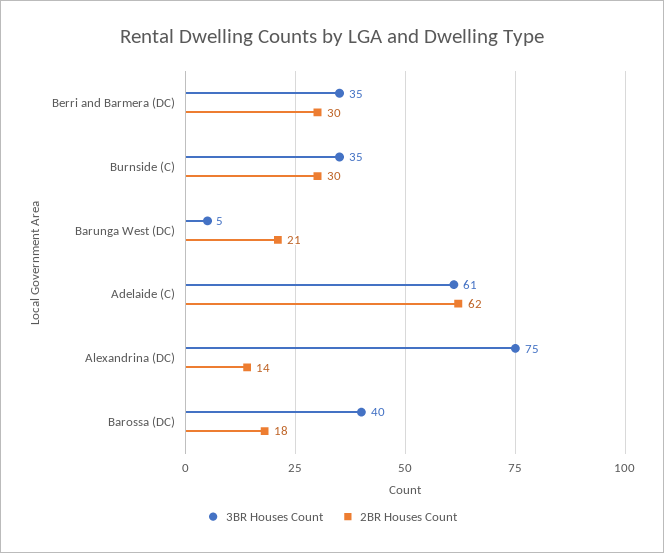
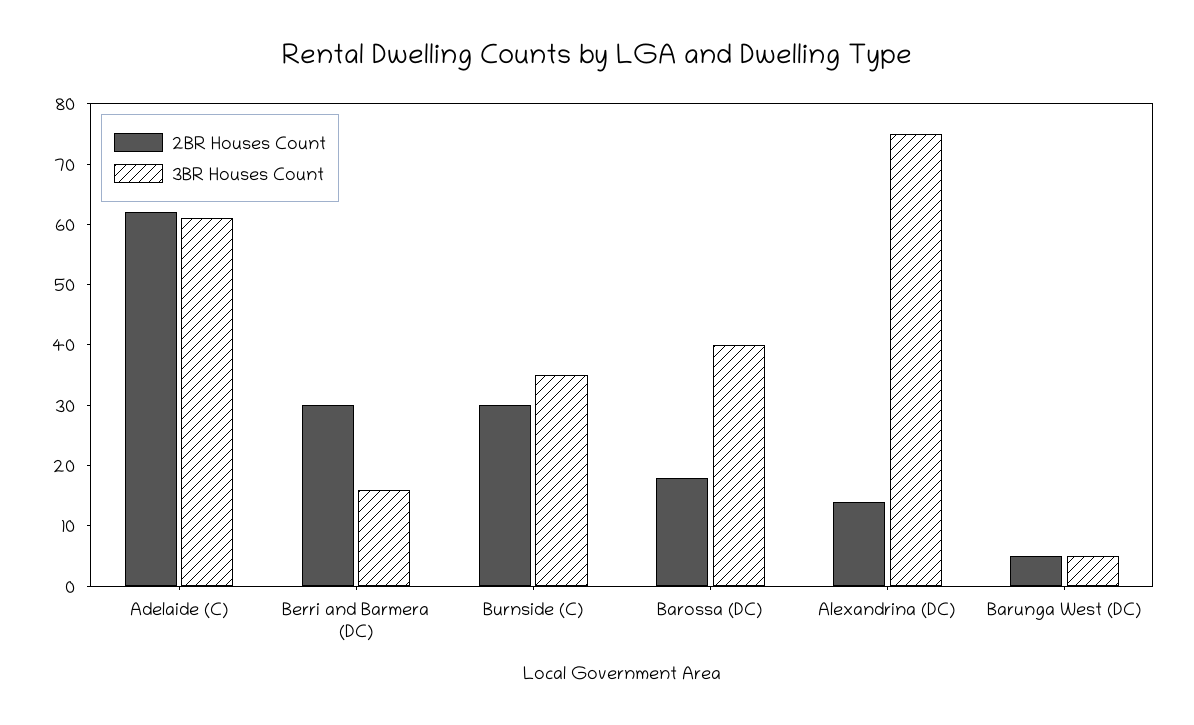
3BR Houses Count, Berri and Barmera (DC): 35 -> 15
2BR Houses Count, Barunga West (DC): 21 -> 5

